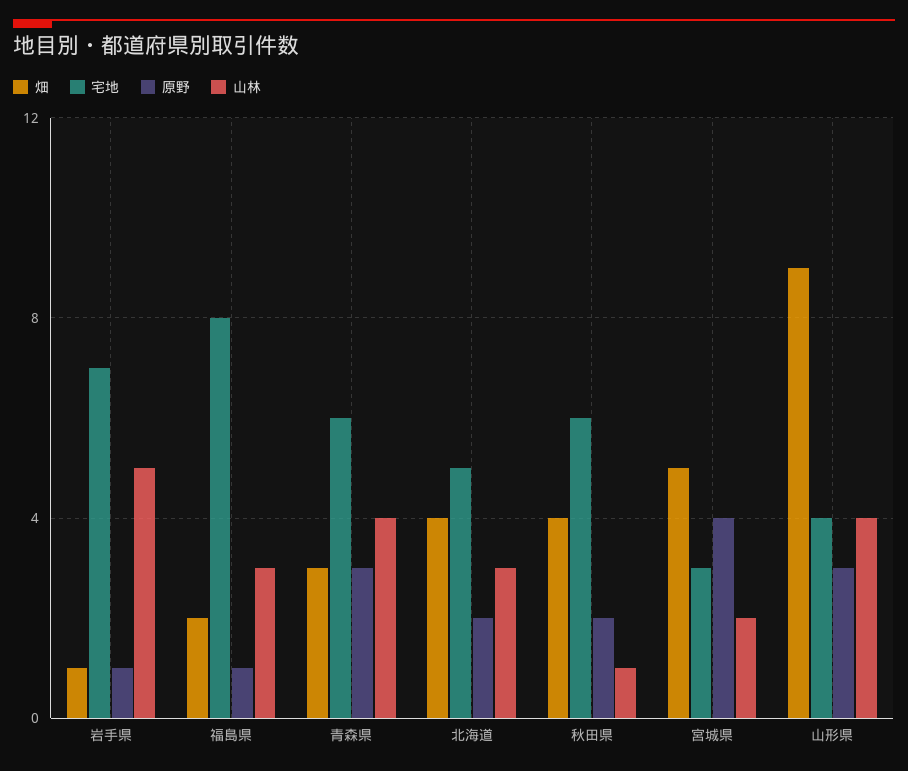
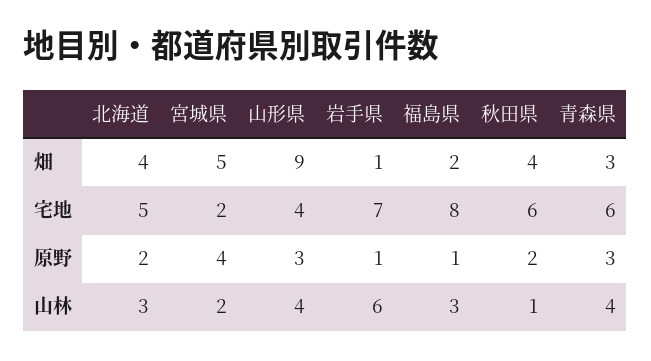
山林, 岩手県: 5 -> 6
宅地, 宮城県: 3 -> 2

